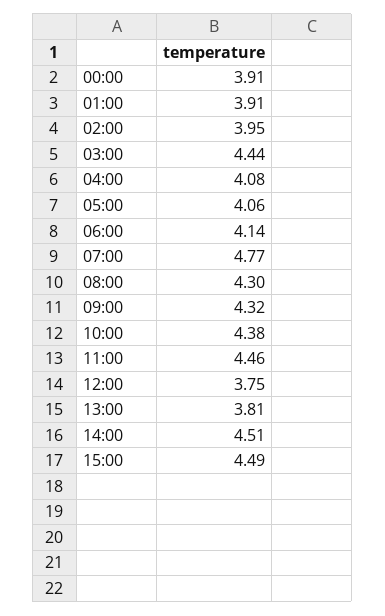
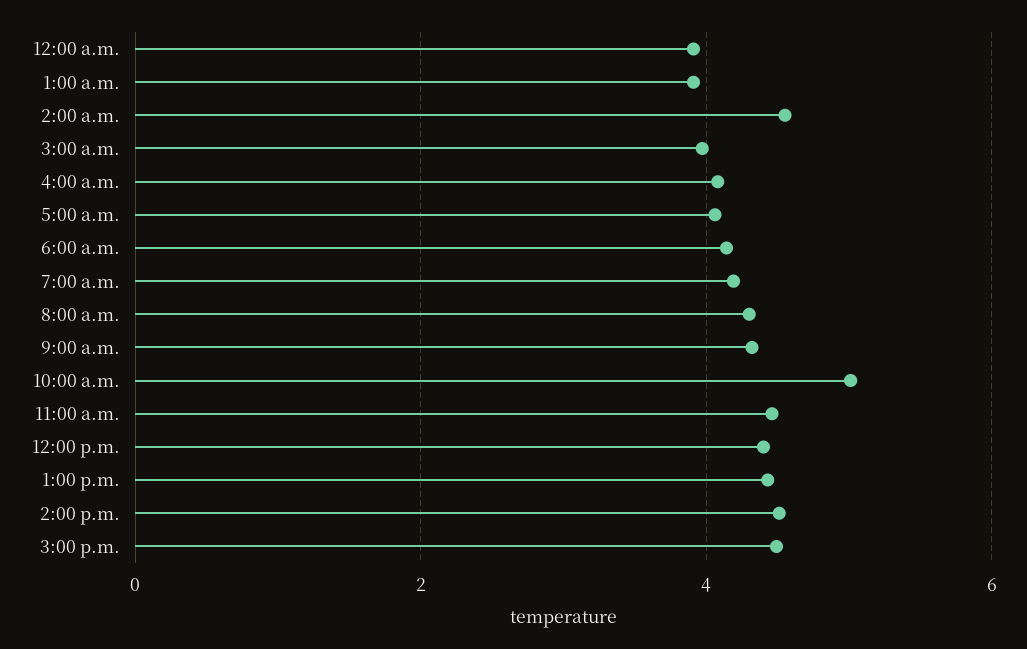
02:00: 3.95 -> 4.6
03:00: 4.44 -> 4
07:00: 4.77 -> 4.2
10:00: 4.38 -> 5
12:00: 3.75 -> 4.4
13:00: 3.81 -> 4.4

